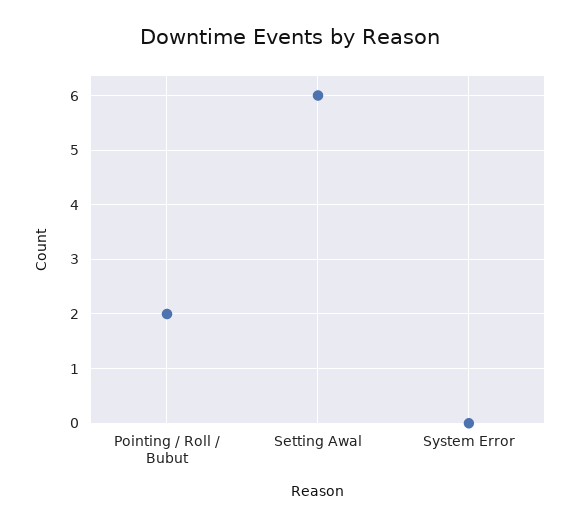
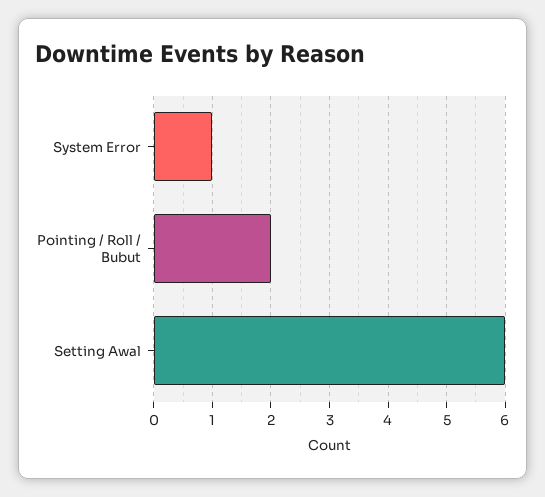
System Error: 0 -> 1

